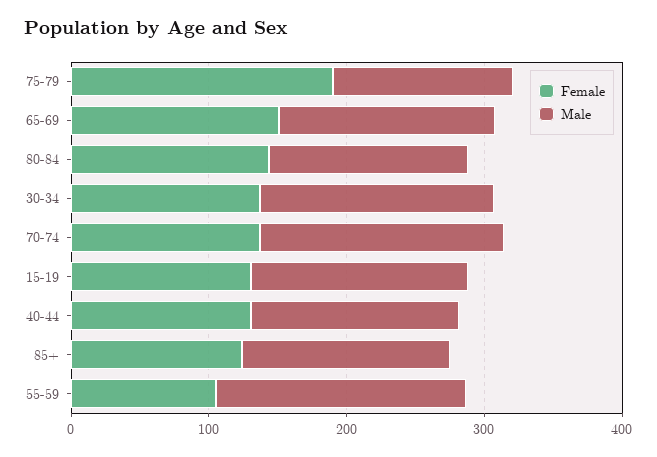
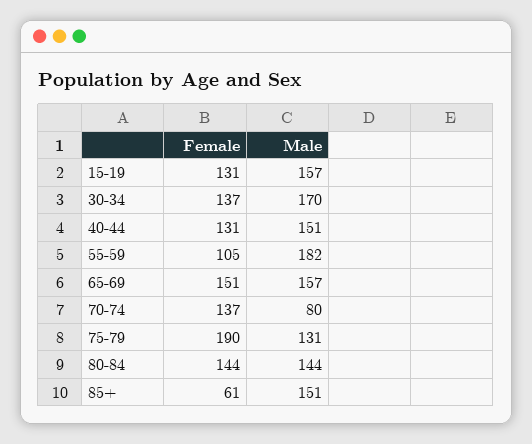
Male, 70-74: 180 -> 80
Female, 85+: 120 -> 61

